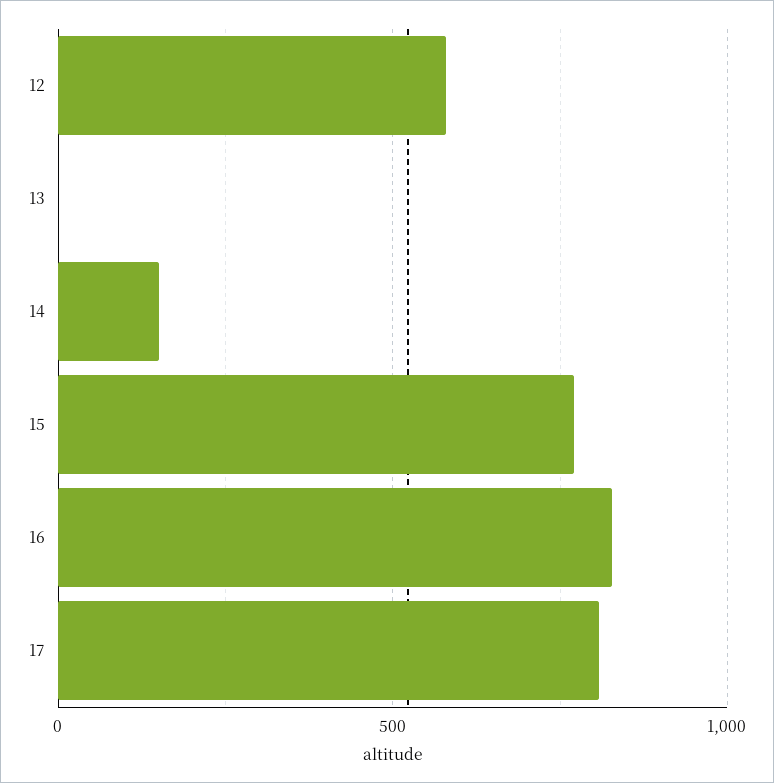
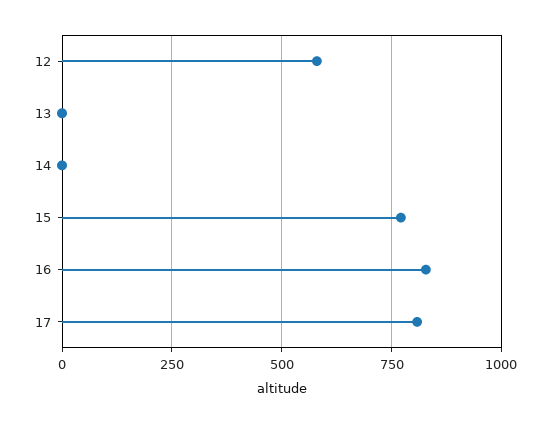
14: 150 -> 0

